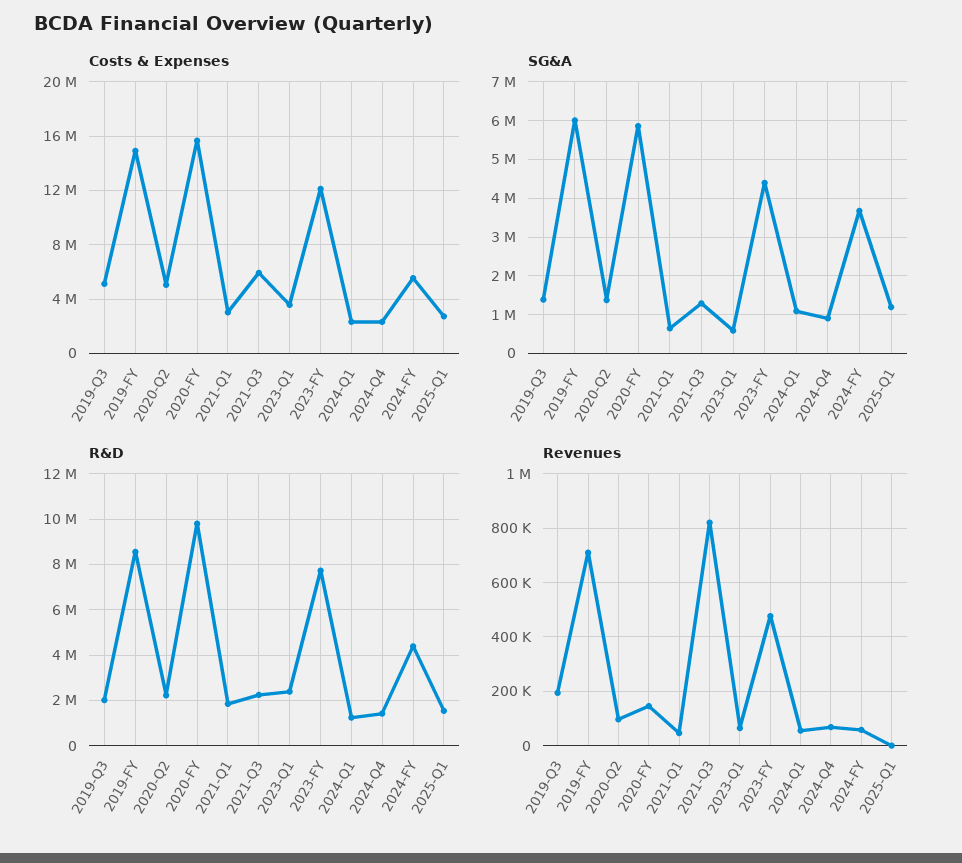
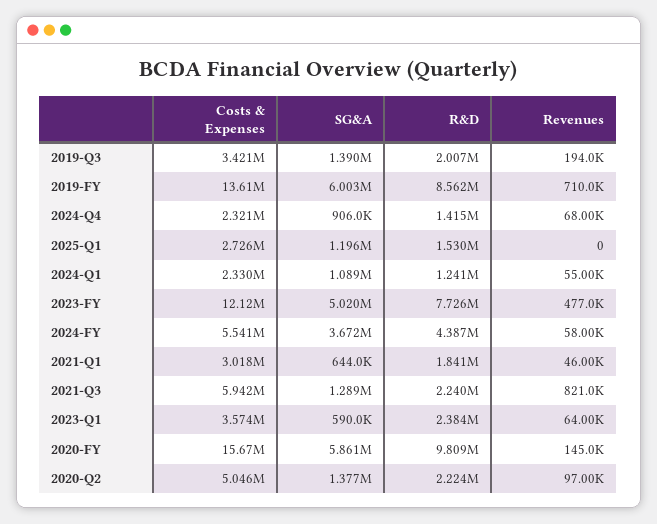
Costs & Expenses, 2019-Q3: 5000000 -> 3421000
Costs & Expenses, 2019-FY: 15000000 -> 13610000
SG&A, 2023-FY: 4400000 -> 5020000

